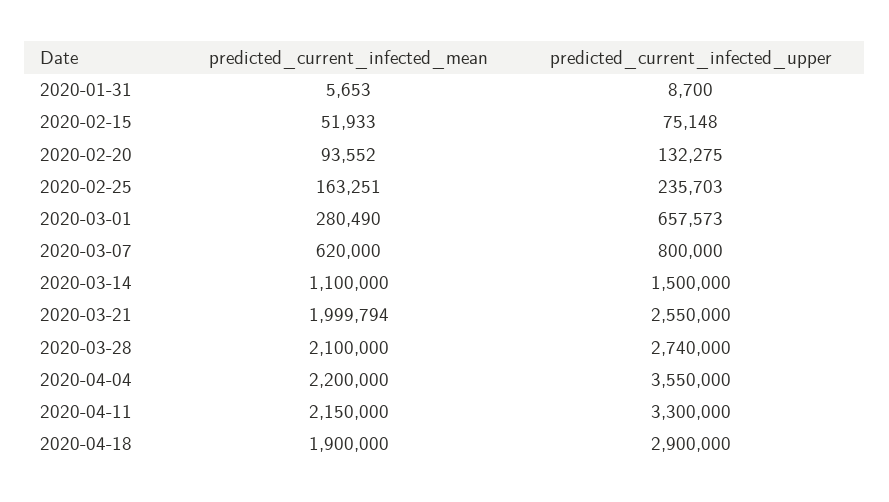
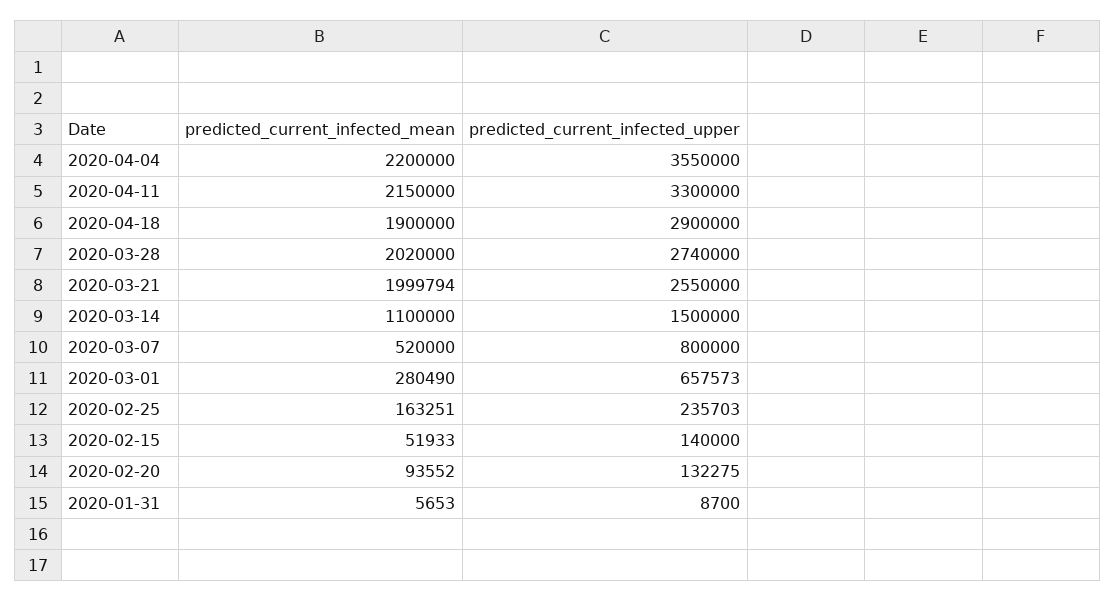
predicted_current_infected_upper, 2020-02-15: 75148 -> 140000
predicted_current_infected_mean, 2020-03-07: 620000 -> 520000
predicted_current_infected_mean, 2020-03-28: 2100000 -> 2020000

